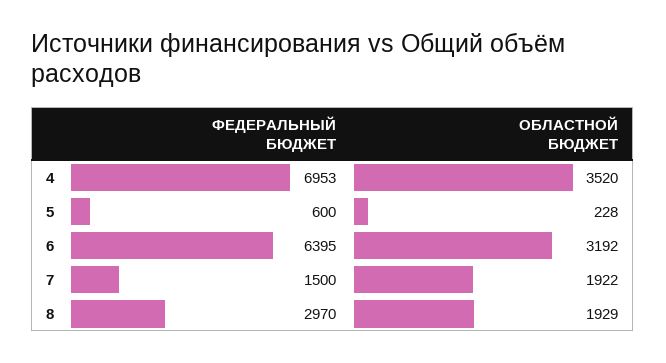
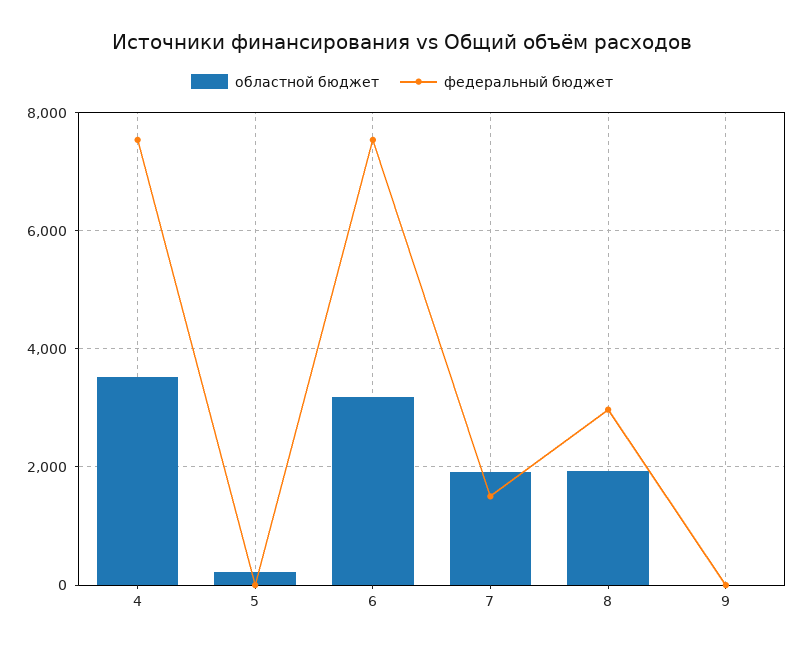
ФЕДЕРАЛЬНЫЙ БЮДЖЕТ, 4: 6953 -> 7600
ФЕДЕРАЛЬНЫЙ БЮДЖЕТ, 5: 600 -> 0
ФЕДЕРАЛЬНЫЙ БЮДЖЕТ, 6: 6395 -> 7600
ОБЛАСТНОЙ БЮДЖЕТ, 9: none -> 0
ФЕДЕРАЛЬНЫЙ БЮДЖЕТ, 9: none -> 0

